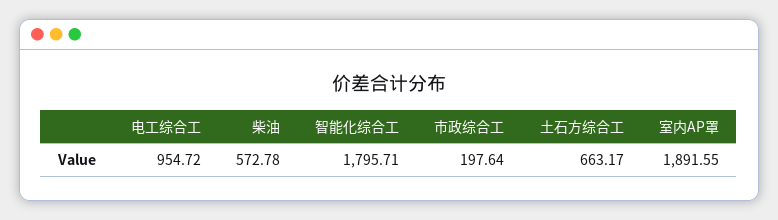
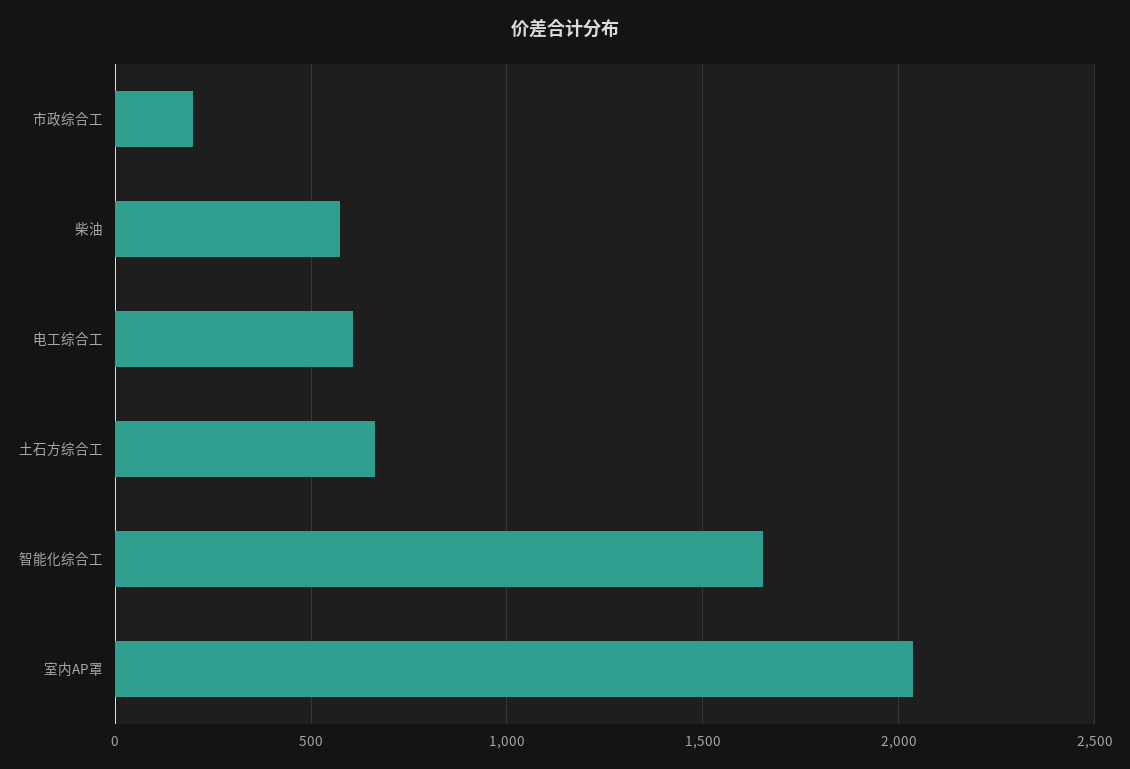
电工综合工: 954.72 -> 600
智能化综合工: 1795.71 -> 1650
室内AP罩: 1891.55 -> 2050

